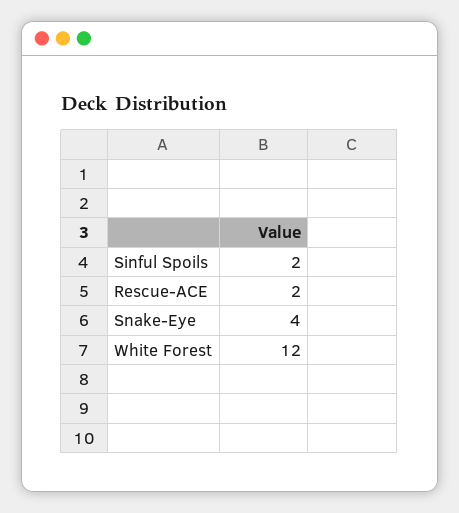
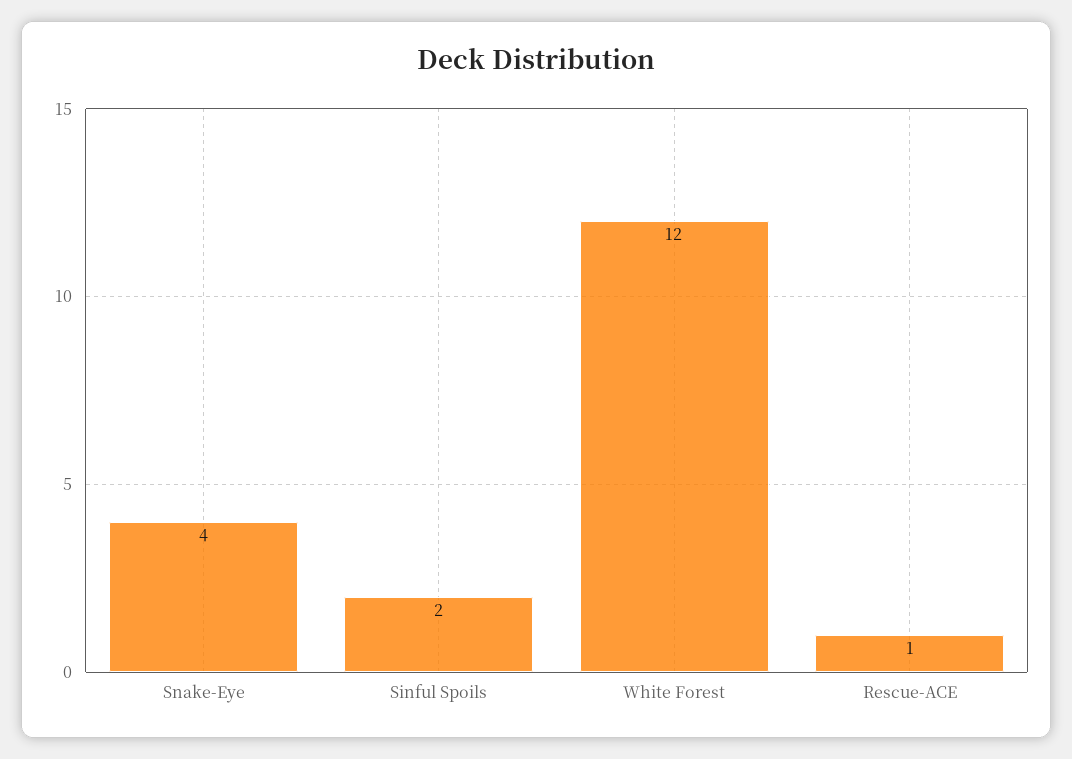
Rescue-ACE: 2 -> 1

